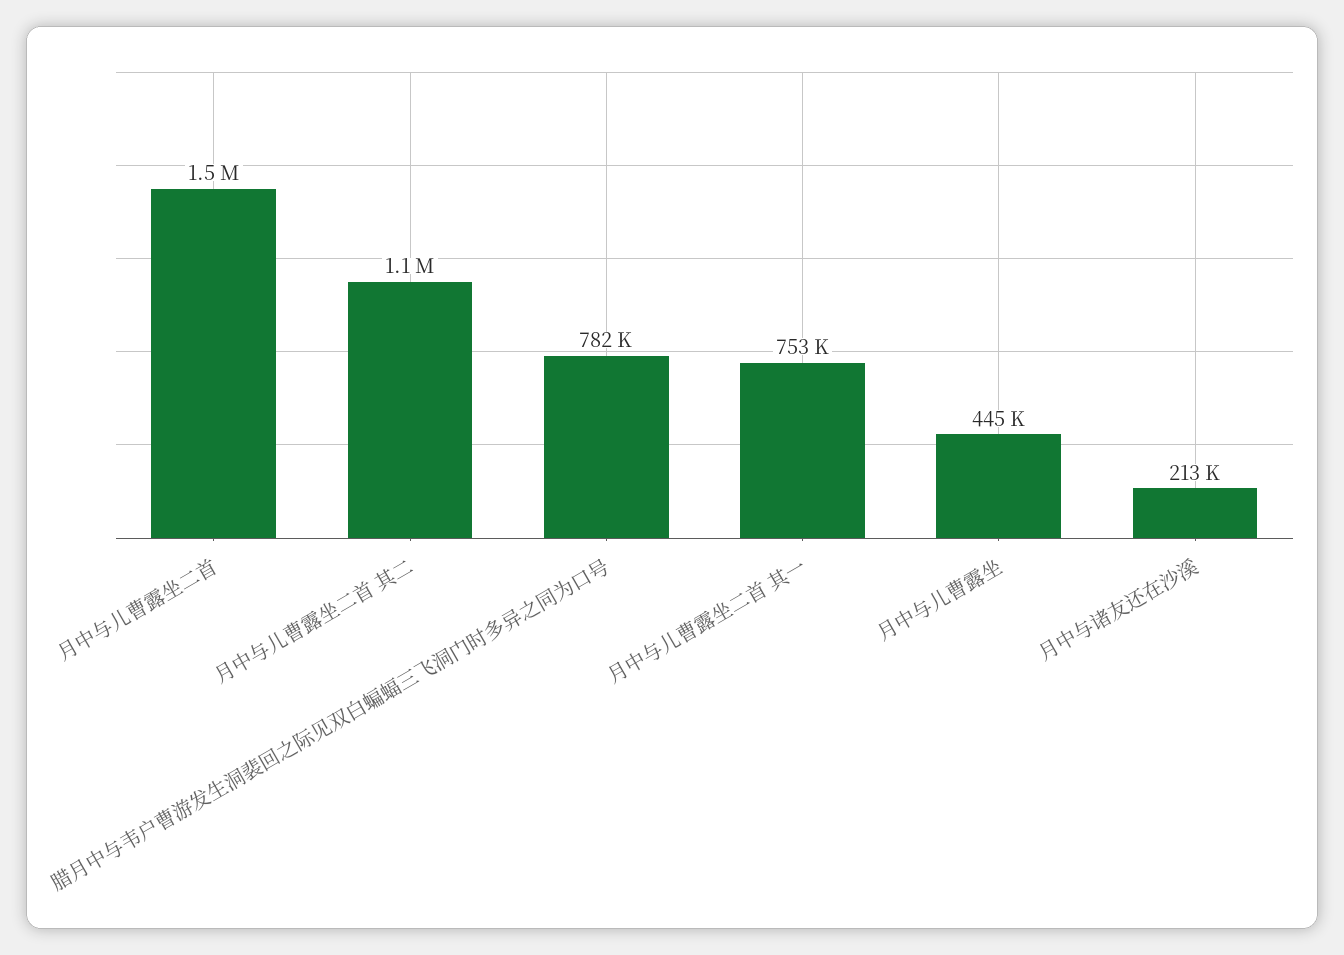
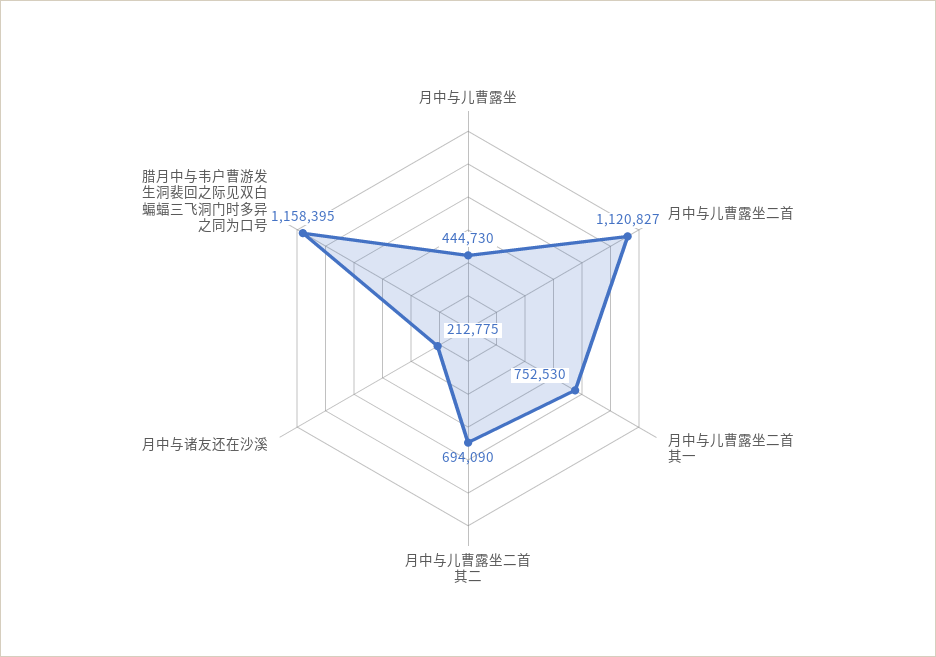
月中与儿曹露坐二首: 1500000 -> 1120827
月中与儿曹露坐二首 其二: 1100000 -> 694090
腊月中与韦户曹游发生洞裴回之际见双白蝙蝠三飞洞门时多异之同为口号: 782000 -> 1158395

